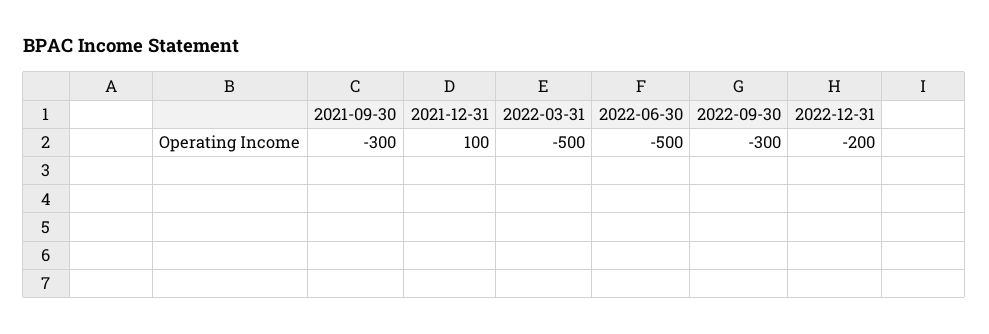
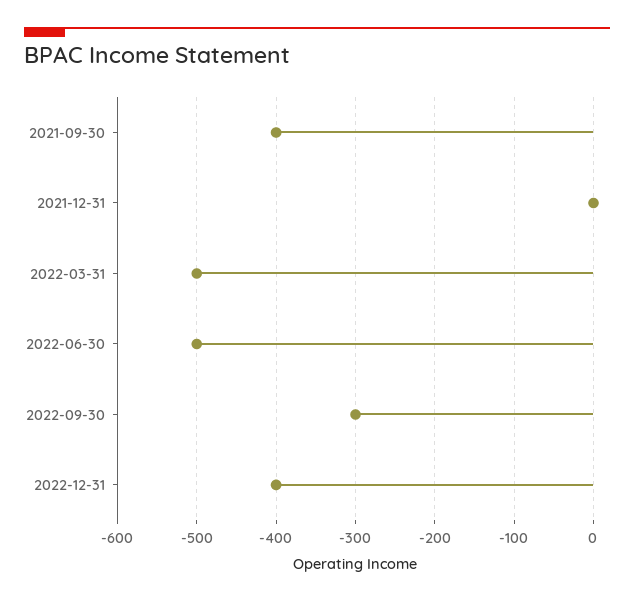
2021-09-30: -300 -> -400
2021-12-31: 100 -> 0
2022-12-31: -200 -> -400

